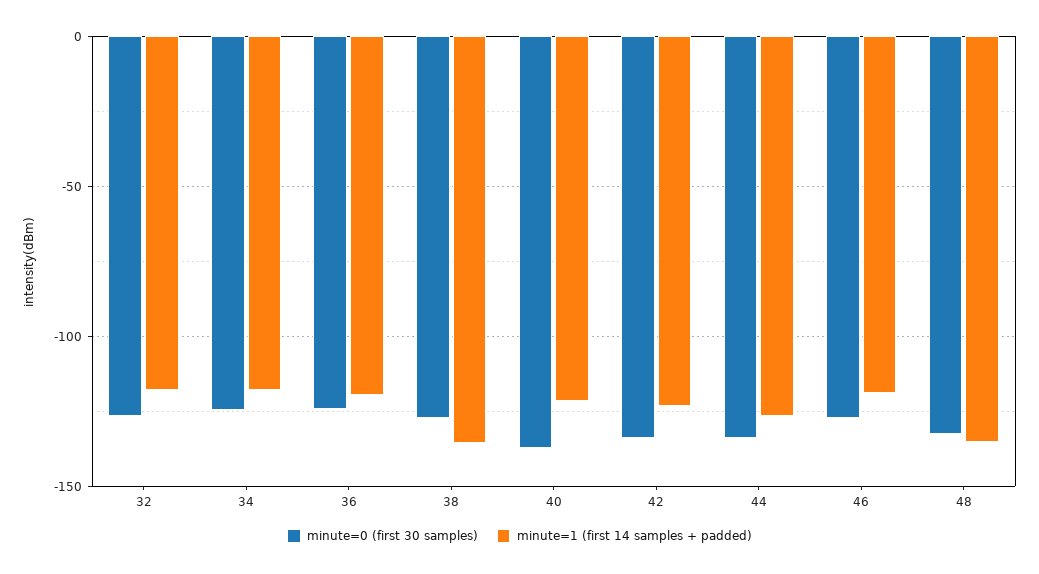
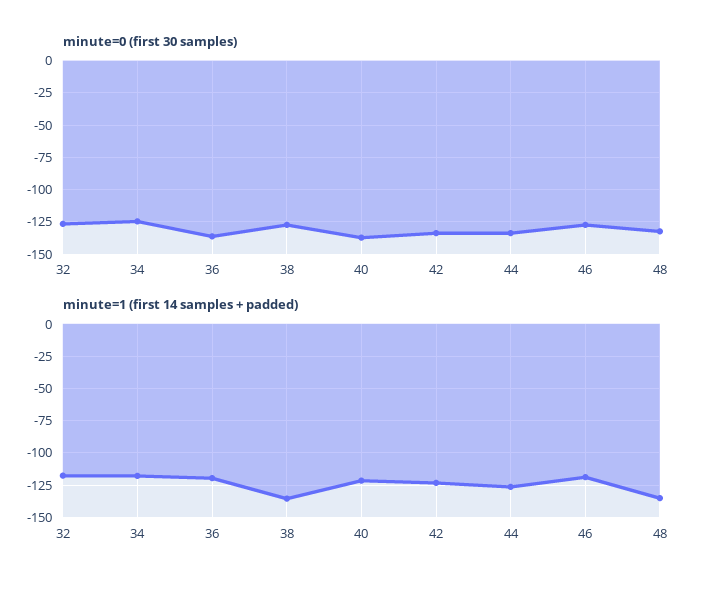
minute=0 (first 30 samples), 36: -125 -> -135

